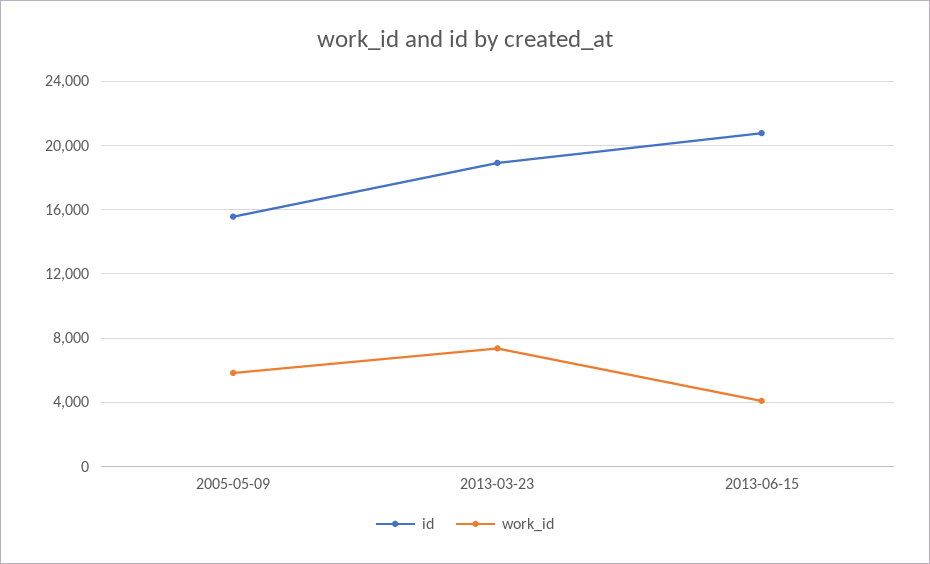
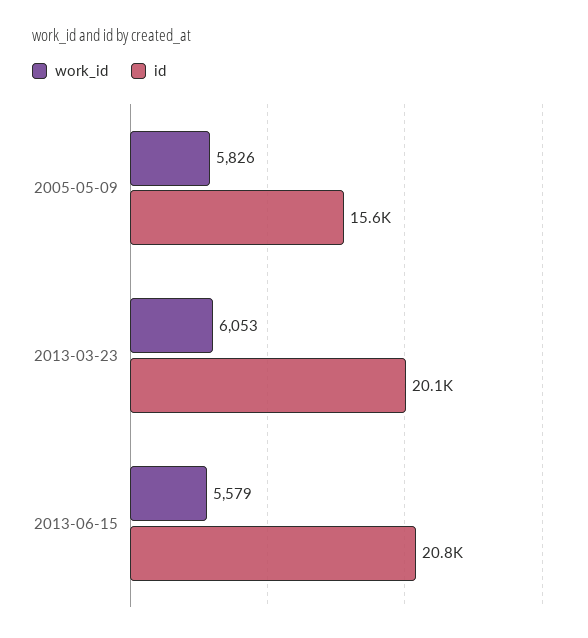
id, 2013-03-23: 19000 -> 20100
work_id, 2013-03-23: 7500 -> 6053
work_id, 2013-06-15: 4000 -> 5579

